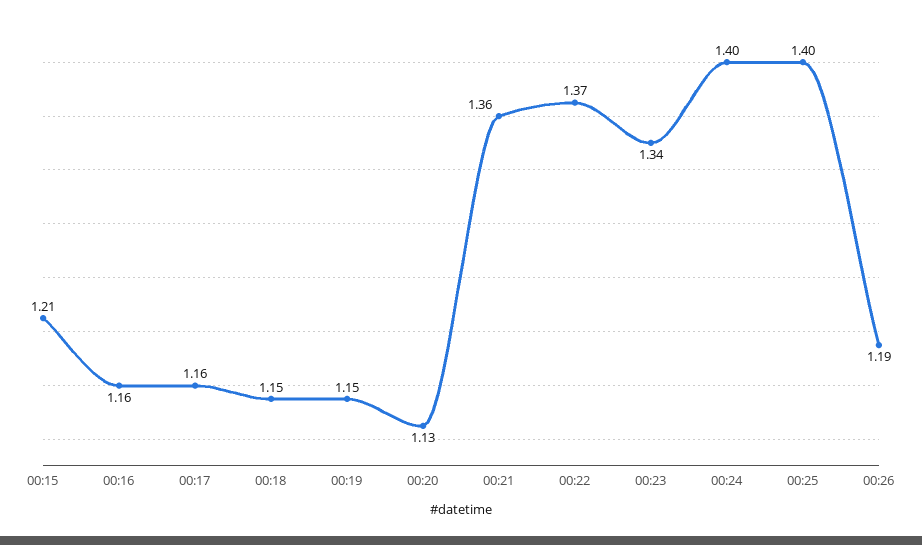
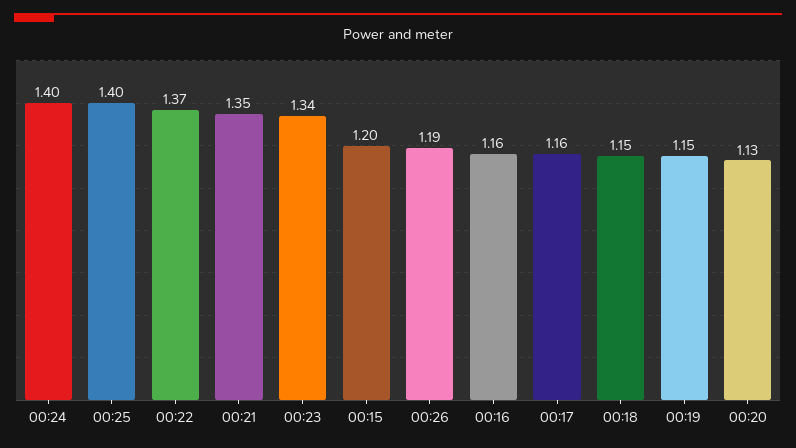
00:15: 1.21 -> 1.2
00:21: 1.36 -> 1.35

